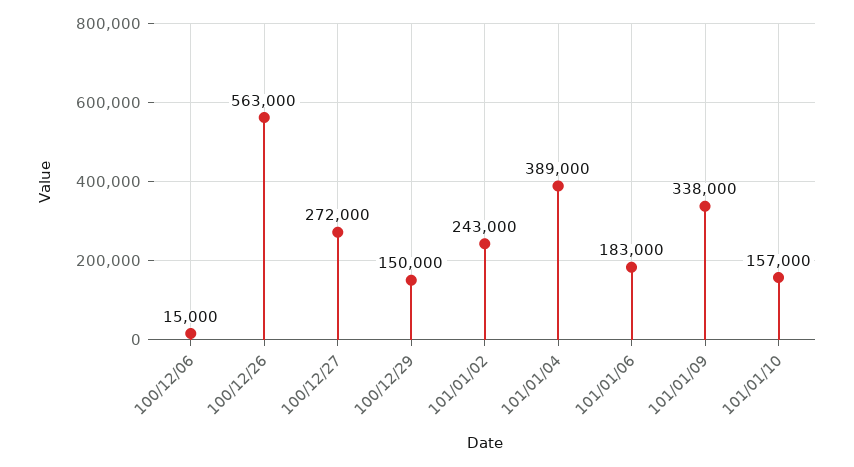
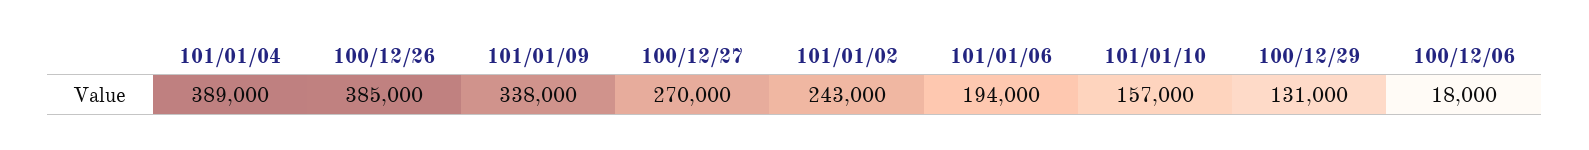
100/12/06: 15000 -> 18000
100/12/26: 563000 -> 385000
100/12/27: 272000 -> 270000
100/12/29: 150000 -> 131000
101/01/06: 183000 -> 194000

